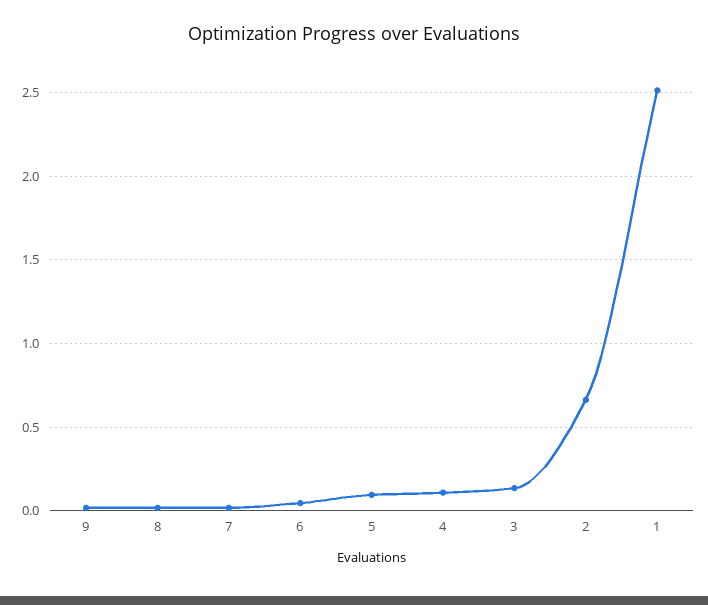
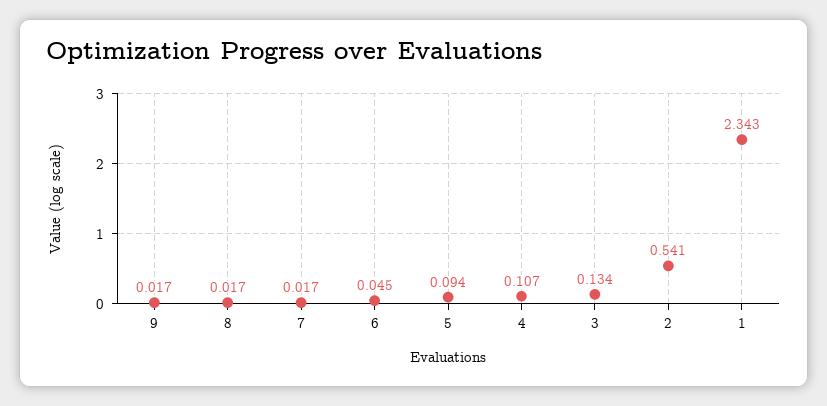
2: 0.65 -> 0.541
1: 2.5 -> 2.343

